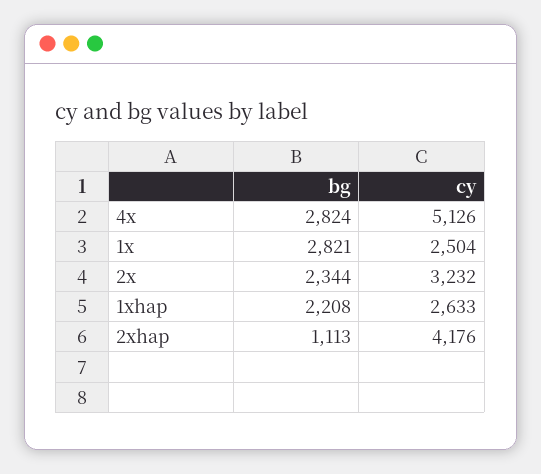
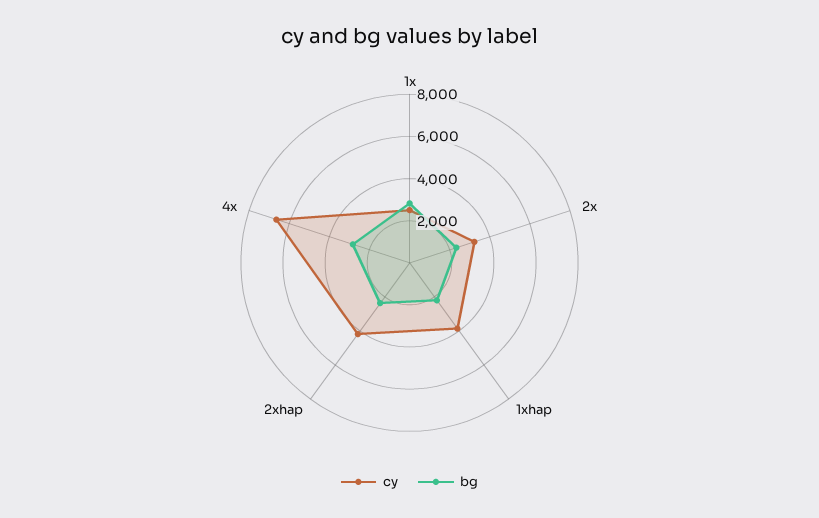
cy, 4x: 5126 -> 6500
cy, 1xhap: 2633 -> 4000
bg, 2xhap: 1113 -> 2500

